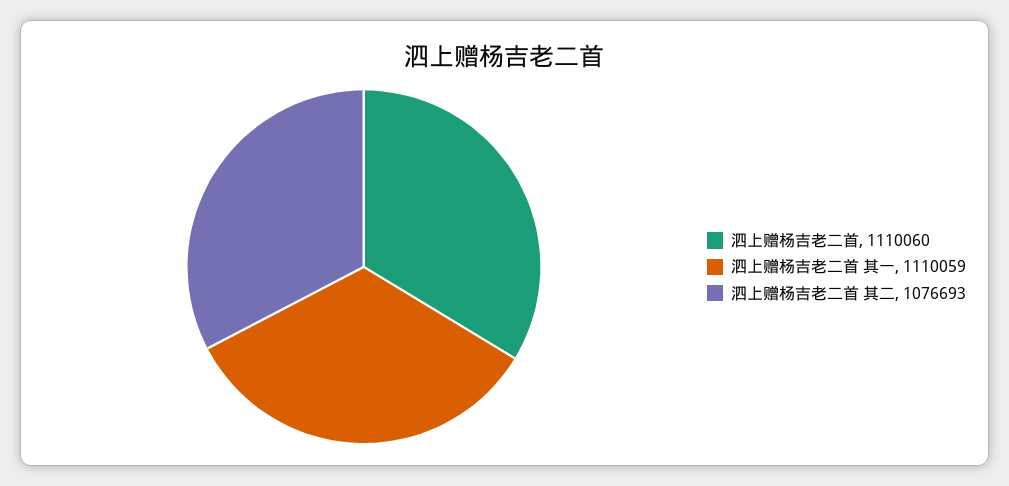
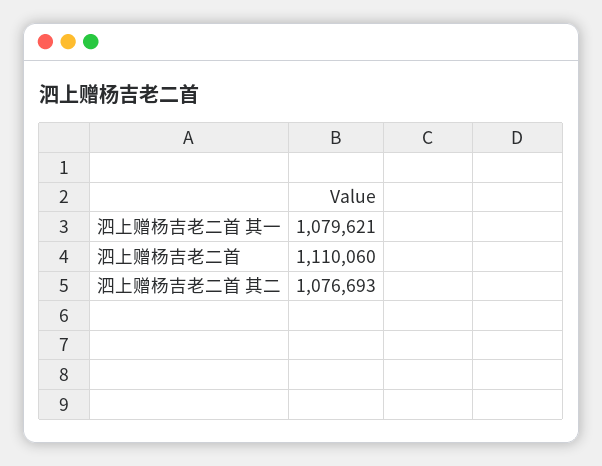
泗上赠杨吉老二首 其一: 1110059 -> 1079621

